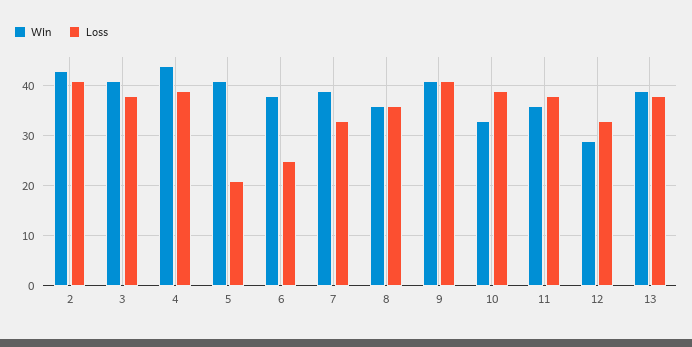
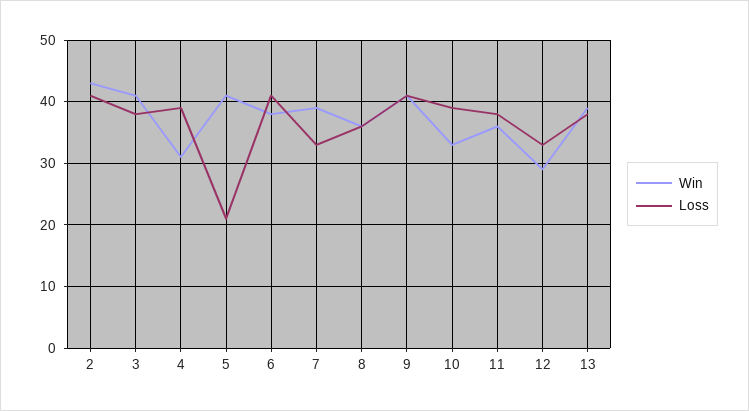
Win, 4: 45 -> 31
Loss, 6: 25 -> 41

